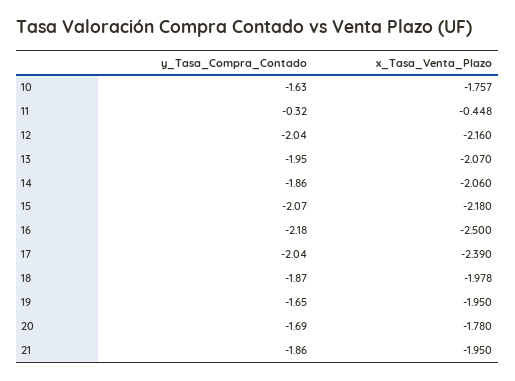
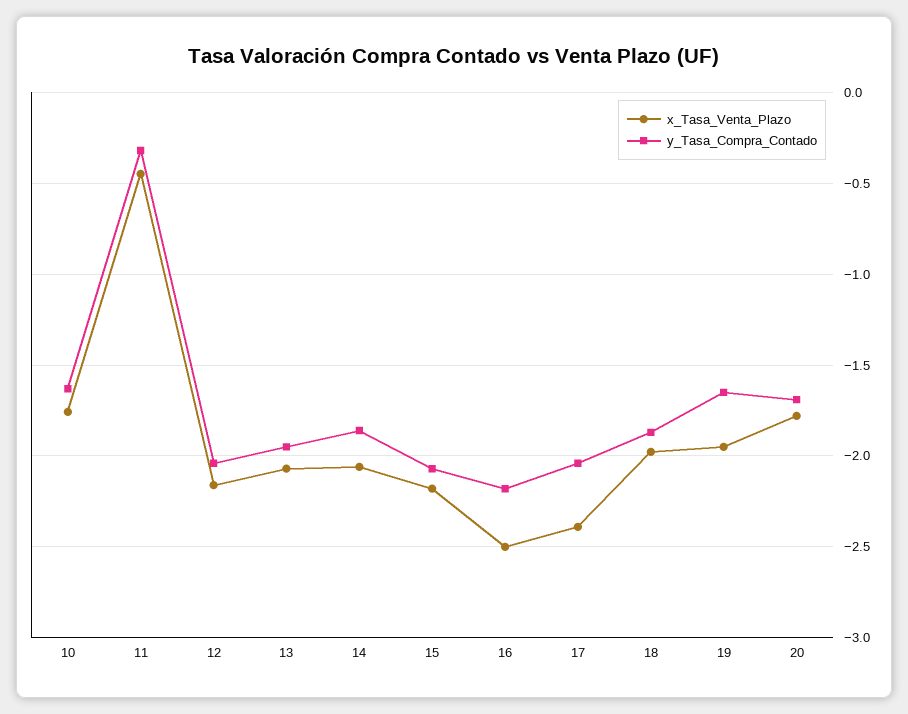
y_Tasa_Compra_Contado, 21: -1.86 -> none
x_Tasa_Venta_Plazo, 21: -1.95 -> none

